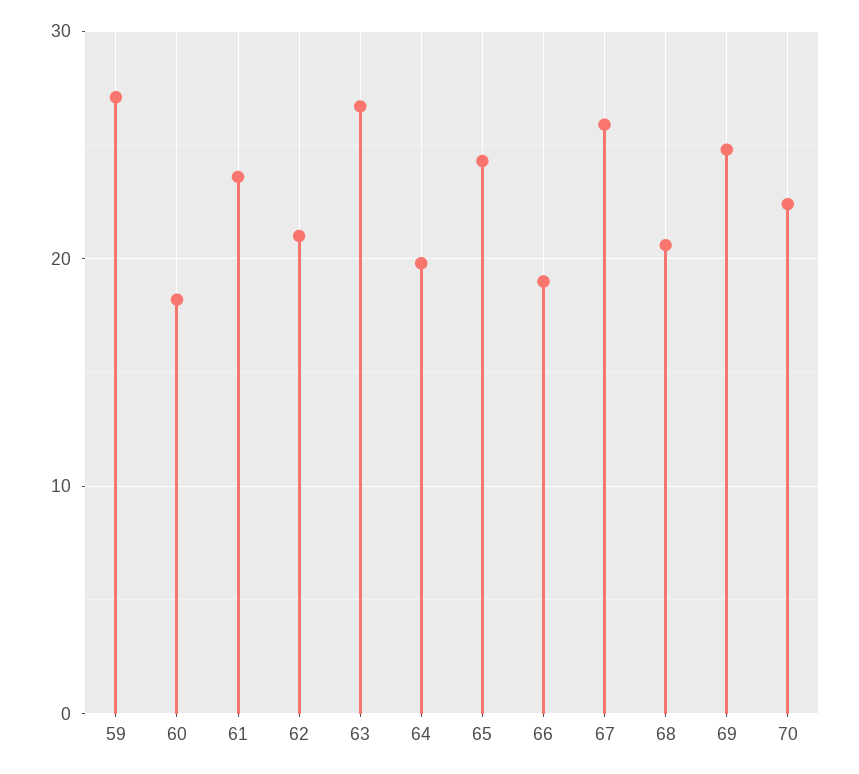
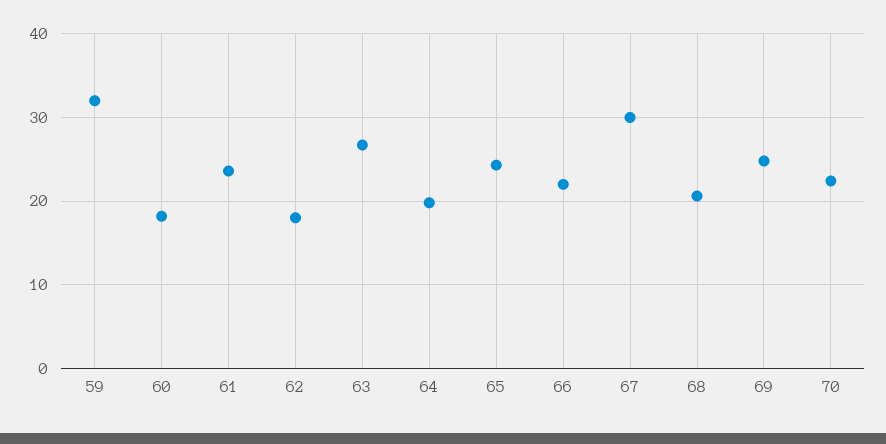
59: 27 -> 32
62: 21 -> 18
66: 19 -> 22
67: 26 -> 30

